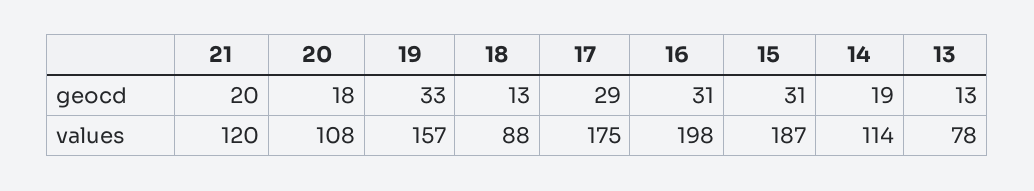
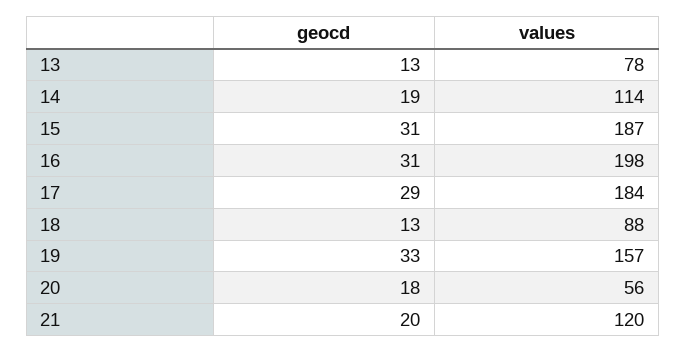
20, values: 108 -> 56
17, values: 175 -> 184

